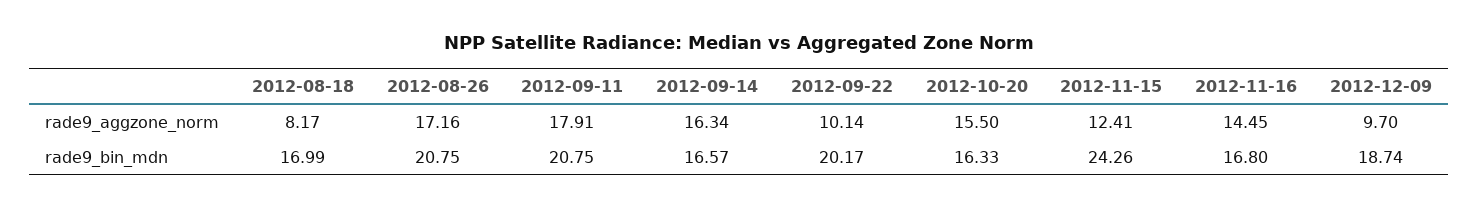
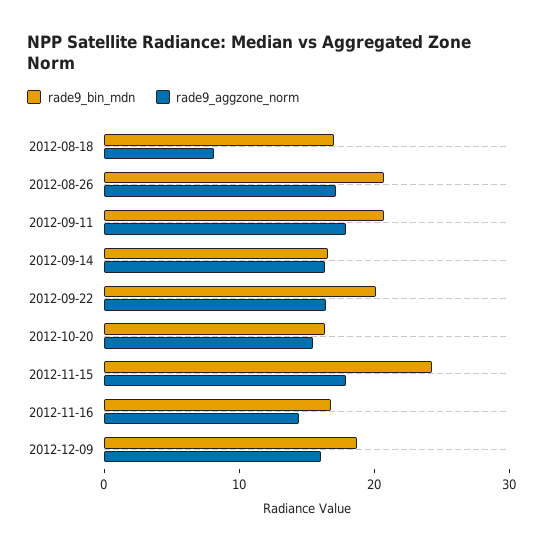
rade9_aggzone_norm, 2012-09-22: 10.14 -> 16
rade9_aggzone_norm, 2012-11-15: 12.41 -> 18
rade9_aggzone_norm, 2012-12-09: 9.7 -> 16

